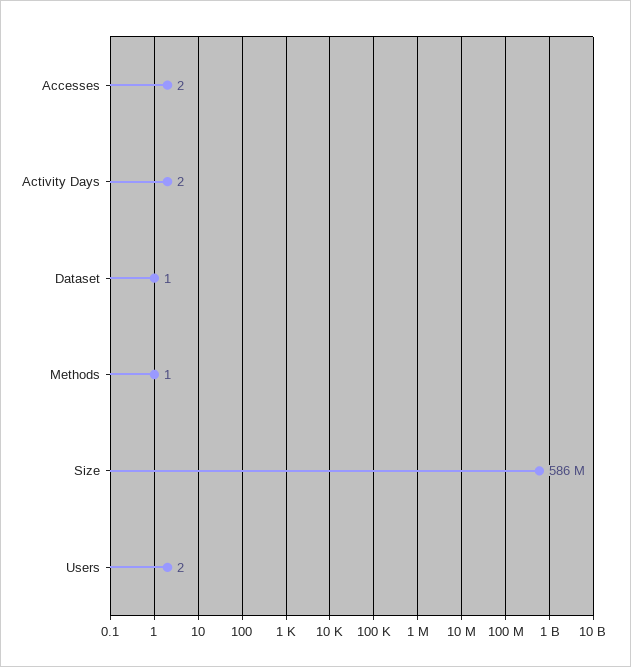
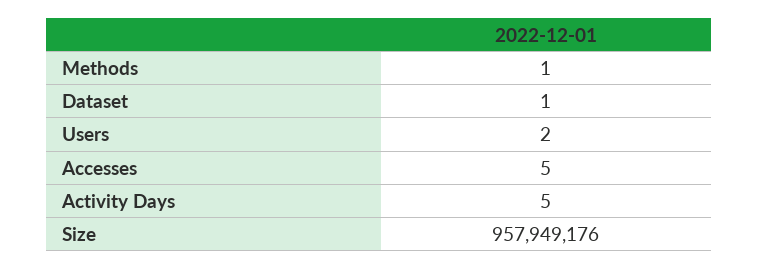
Accesses: 2 -> 5
Activity Days: 2 -> 5
Size: 586000000 -> 957949176

